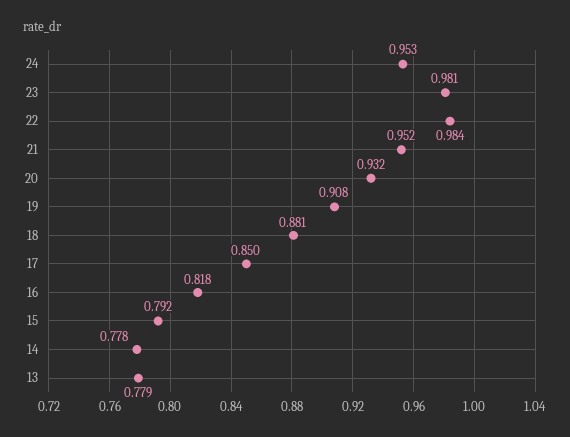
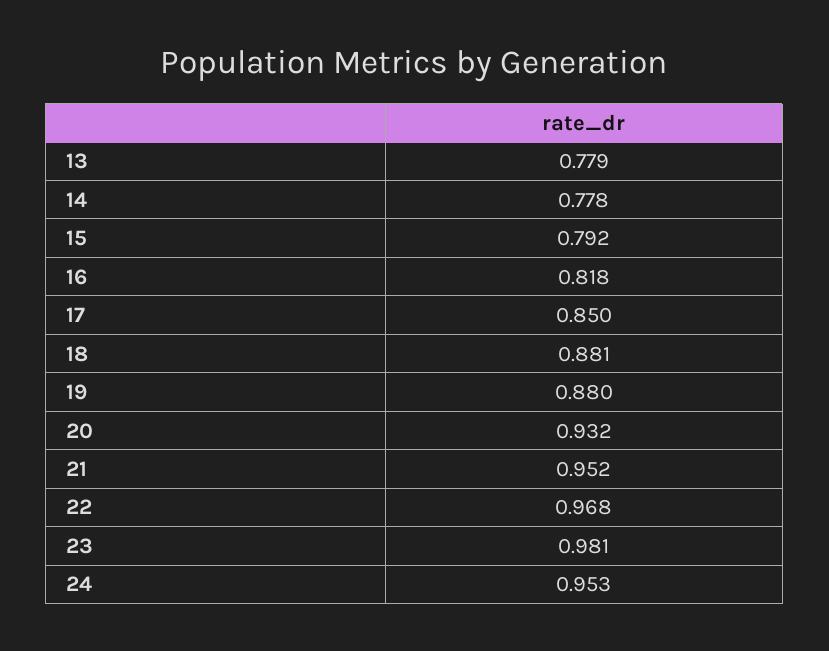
22: 0.984 -> 0.968
19: 0.908 -> 0.88

